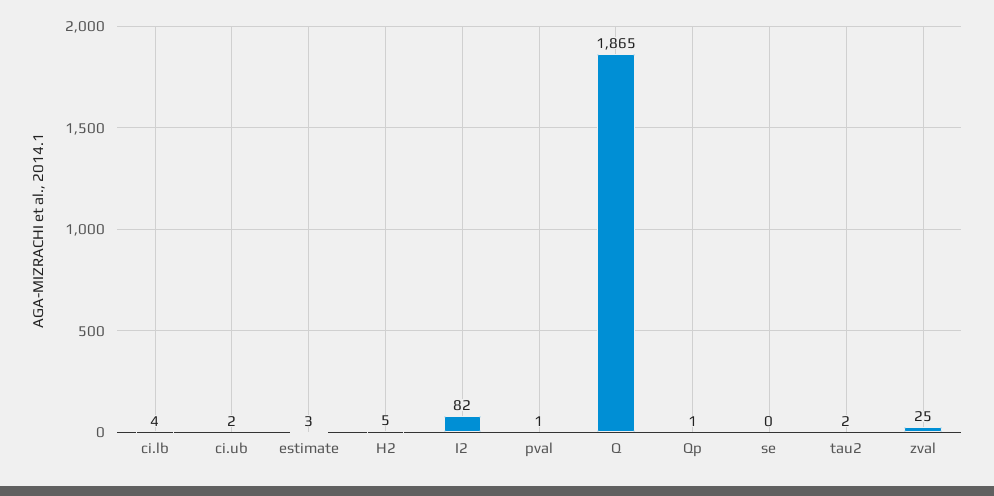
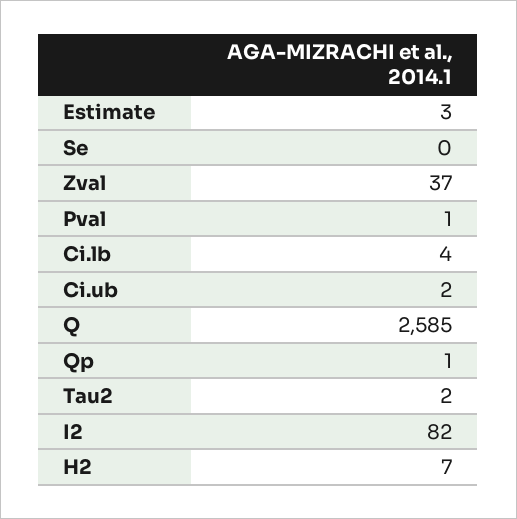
H2: 5 -> 7
Q: 1865 -> 2585
zval: 25 -> 37

